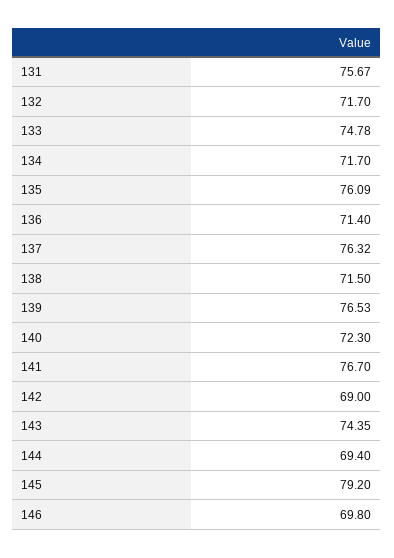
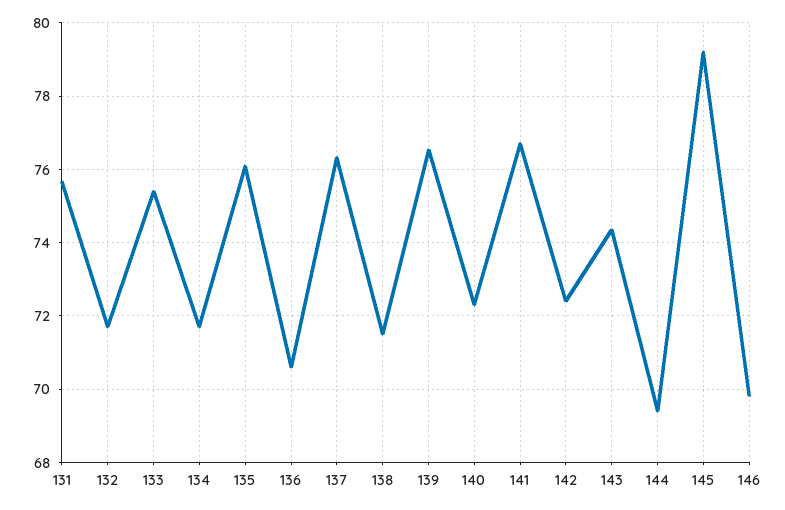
133: 74.78 -> 75.4
136: 71.4 -> 70.6
142: 69 -> 72.4

